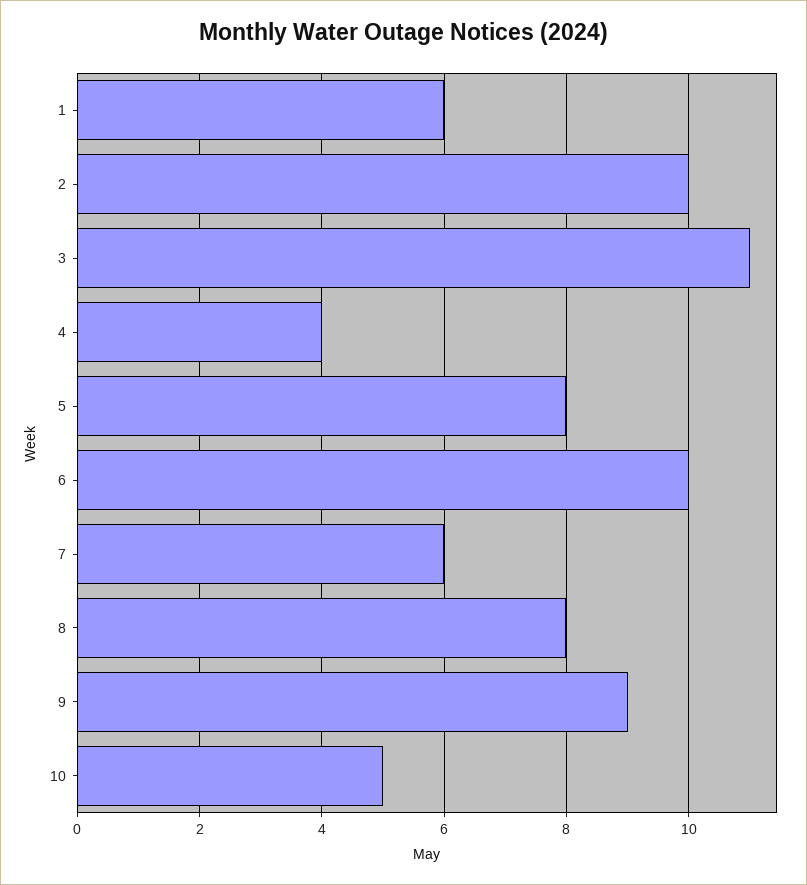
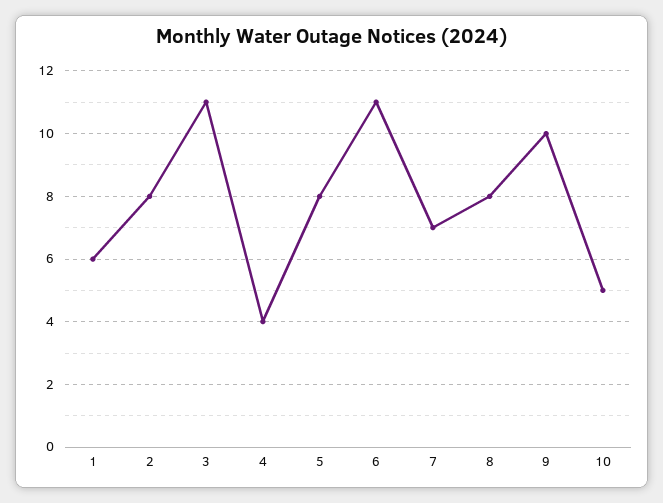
2: 10 -> 8
6: 10 -> 11
7: 6 -> 7
9: 9 -> 10

